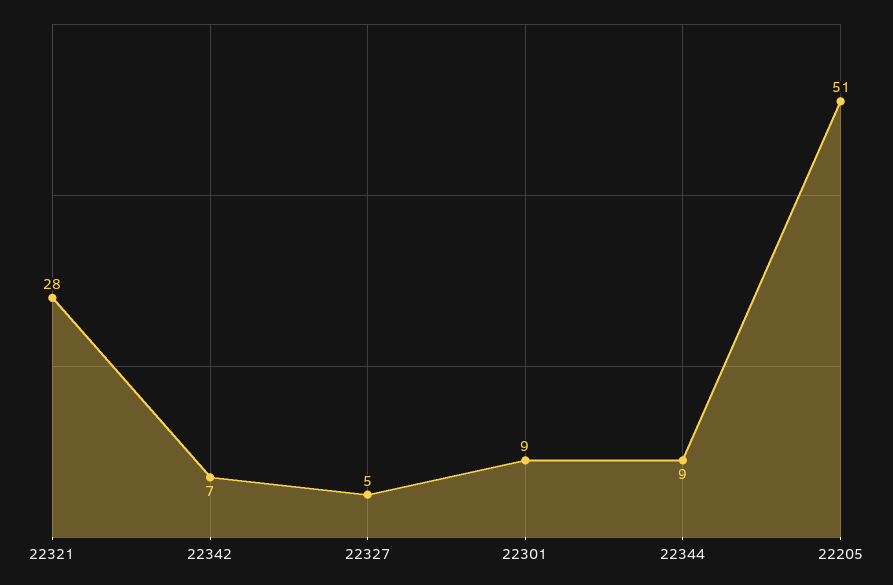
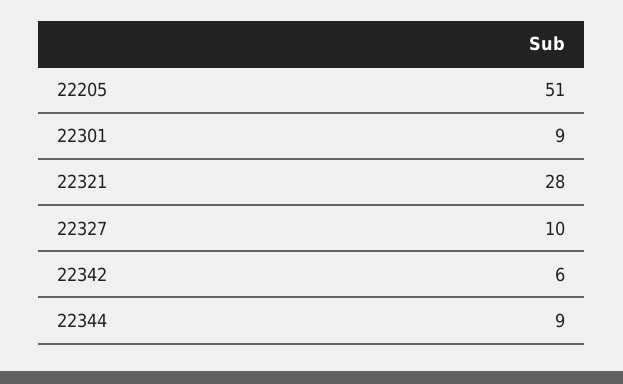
22342: 7 -> 6
22327: 5 -> 10

